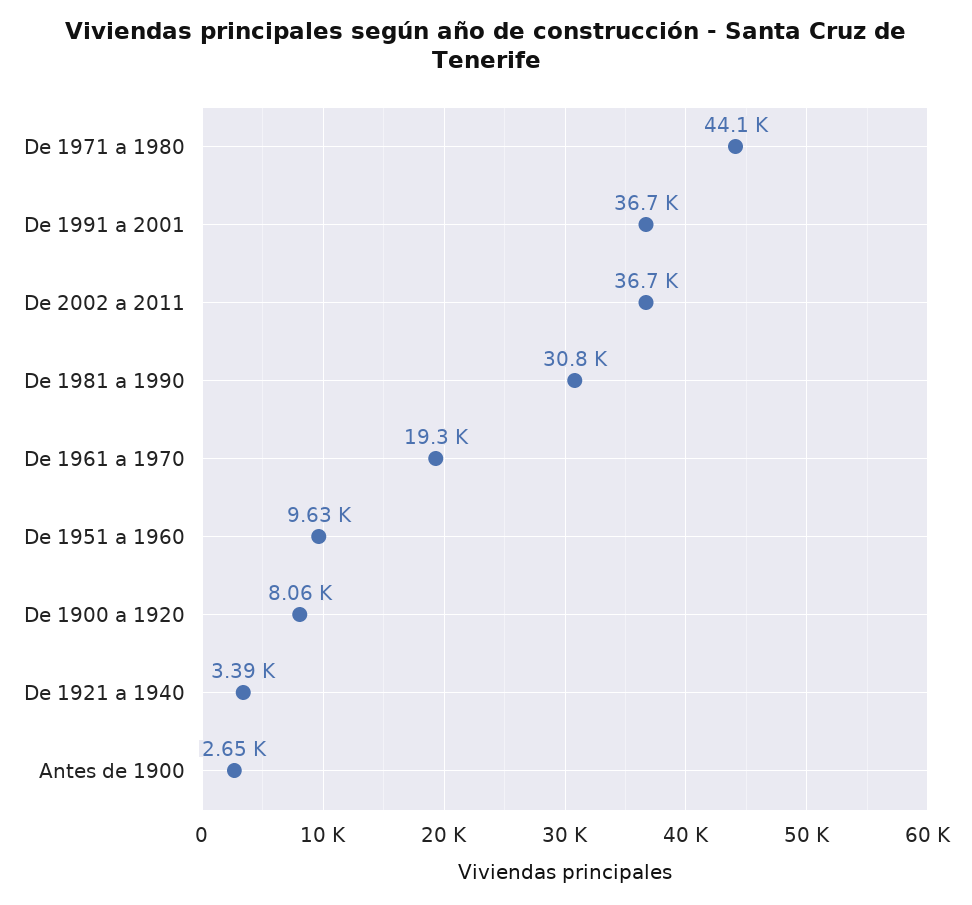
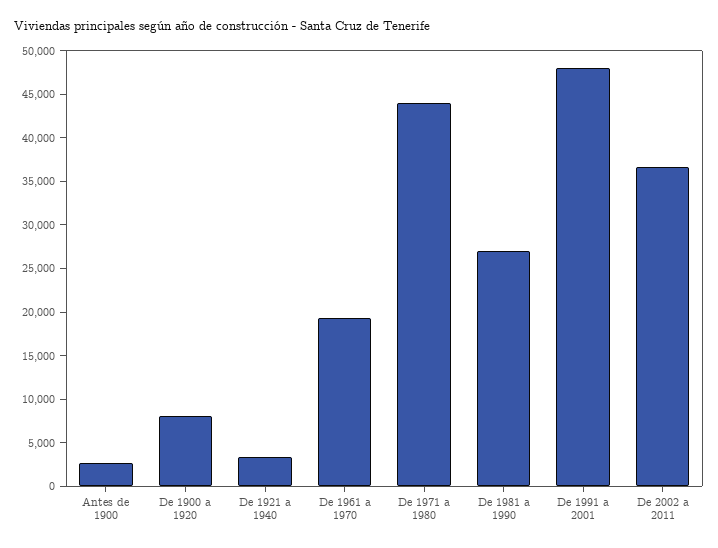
De 1991 a 2001: 36700 -> 48000
De 1981 a 1990: 30800 -> 27000
De 1951 a 1960: 9630 -> none

